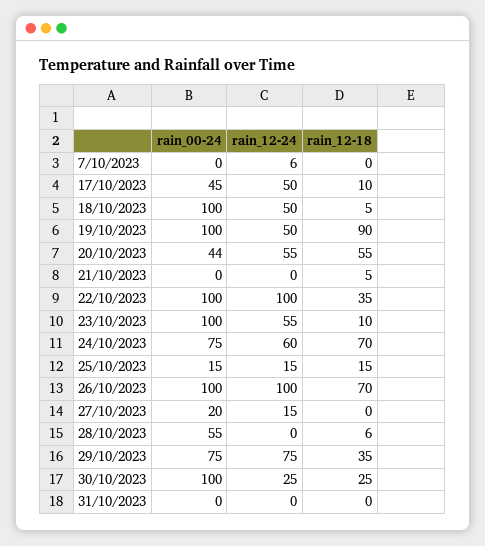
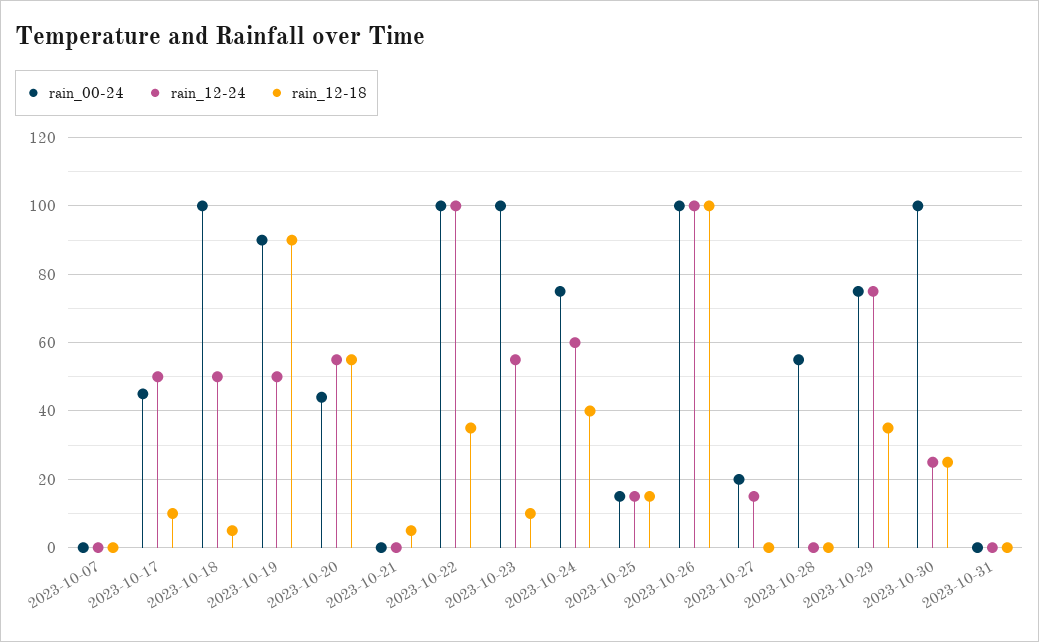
rain_12-24, 7/10/2023: 6 -> 0
rain_00-24, 19/10/2023: 100 -> 90
rain_12-18, 24/10/2023: 70 -> 40
rain_12-18, 26/10/2023: 70 -> 100
rain_12-18, 28/10/2023: 6 -> 0

